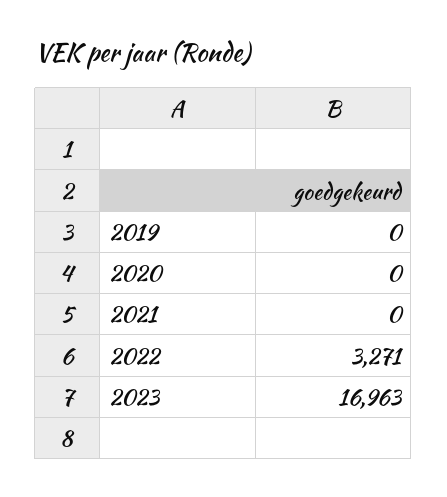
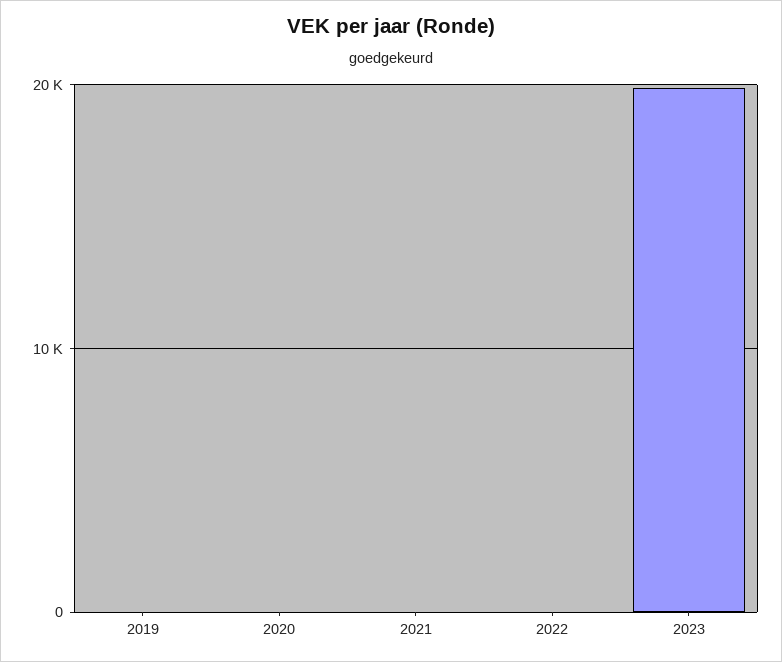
2022: 3271 -> 0
2023: 16963 -> 20000

